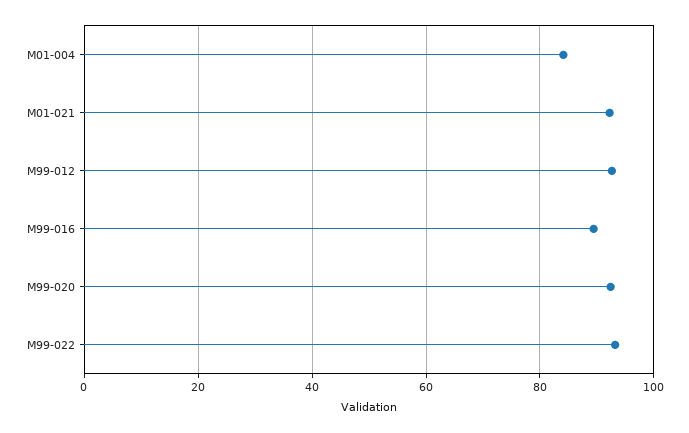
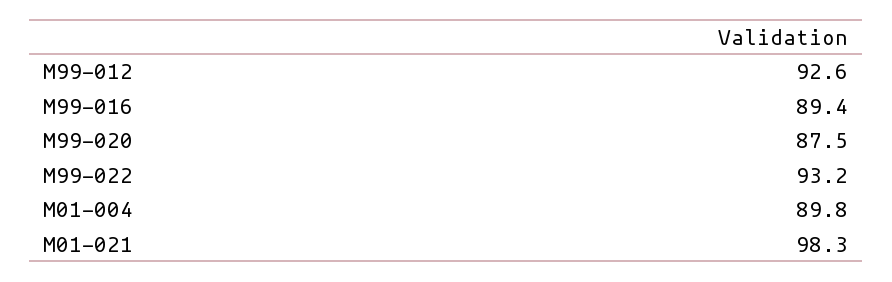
M01-004: 84 -> 89.8
M01-021: 92 -> 98.3
M99-020: 92 -> 87.5

